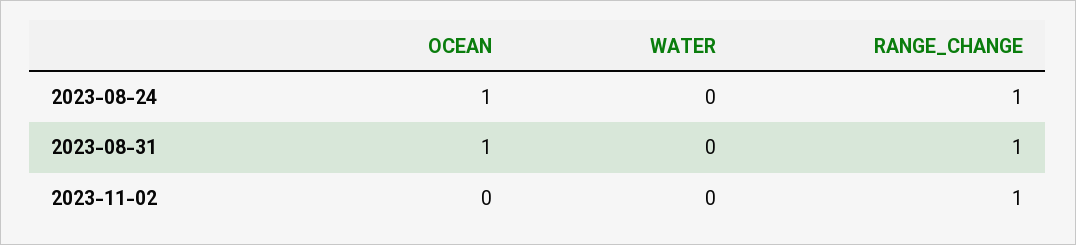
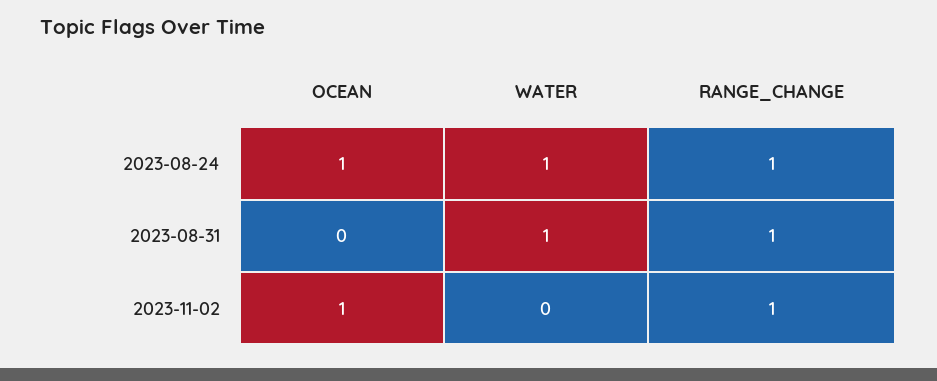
WATER, 2023-08-24: 0 -> 1
OCEAN, 2023-08-31: 1 -> 0
WATER, 2023-08-31: 0 -> 1
OCEAN, 2023-11-02: 0 -> 1

